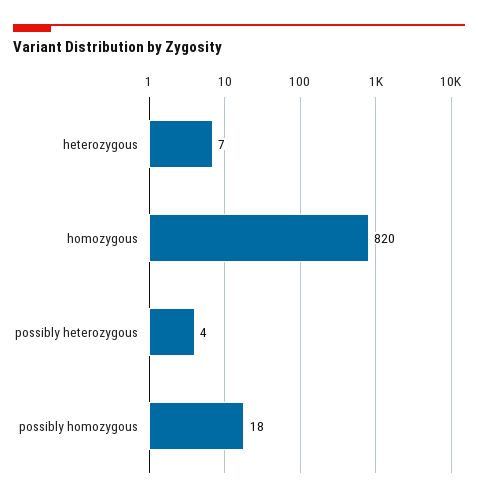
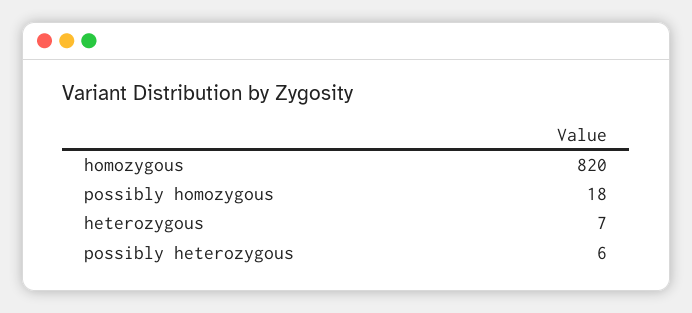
possibly heterozygous: 4 -> 6

